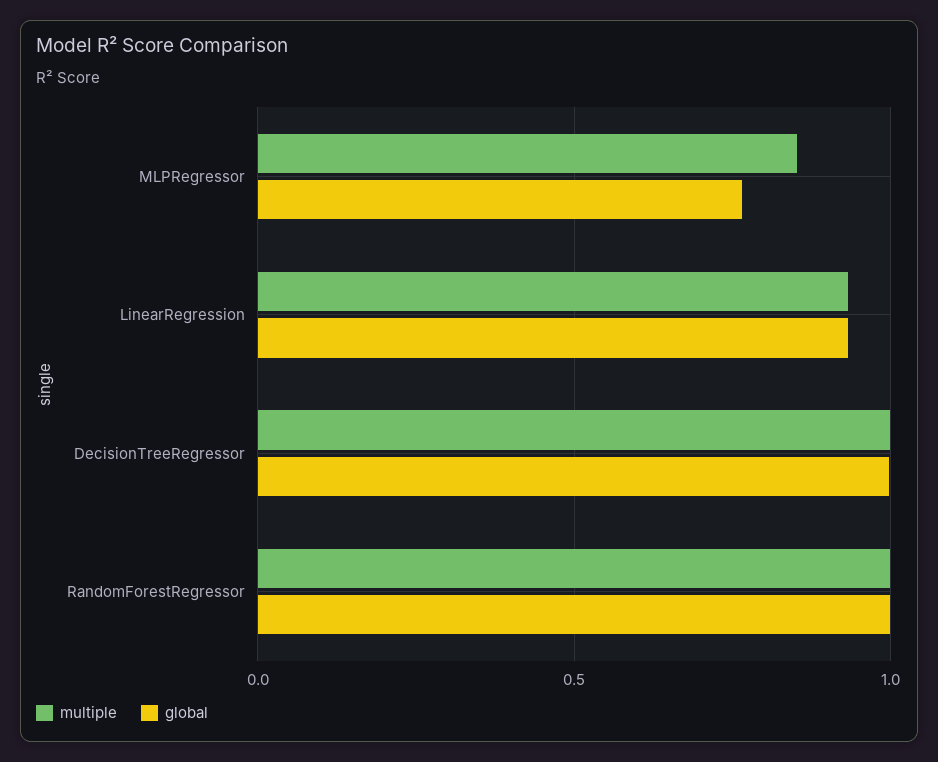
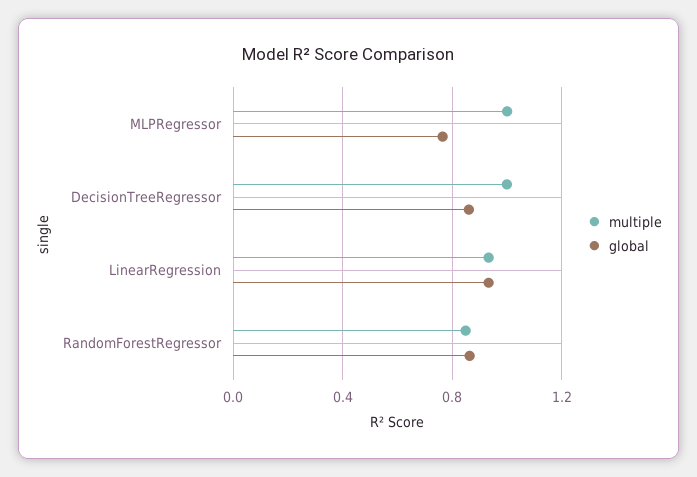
multiple, MLPRegressor: 0.85 -> 1
global, DecisionTreeRegressor: 1 -> 0.85
multiple, RandomForestRegressor: 1 -> 0.85
global, RandomForestRegressor: 1 -> 0.85

